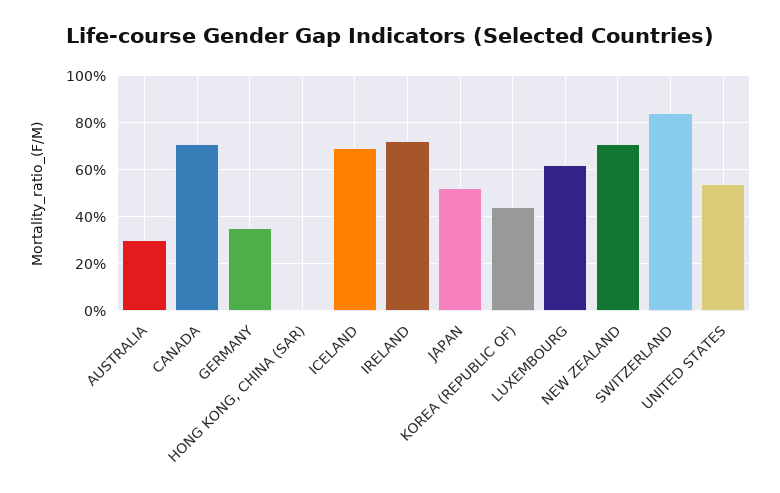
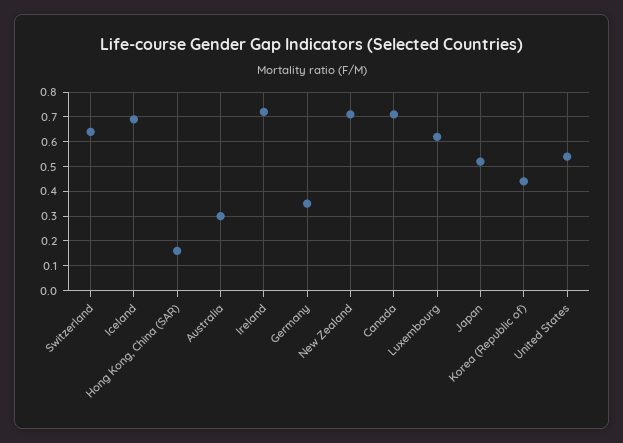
HONG KONG, CHINA (SAR): 0 -> 0.15
SWITZERLAND: 0.85 -> 0.65

